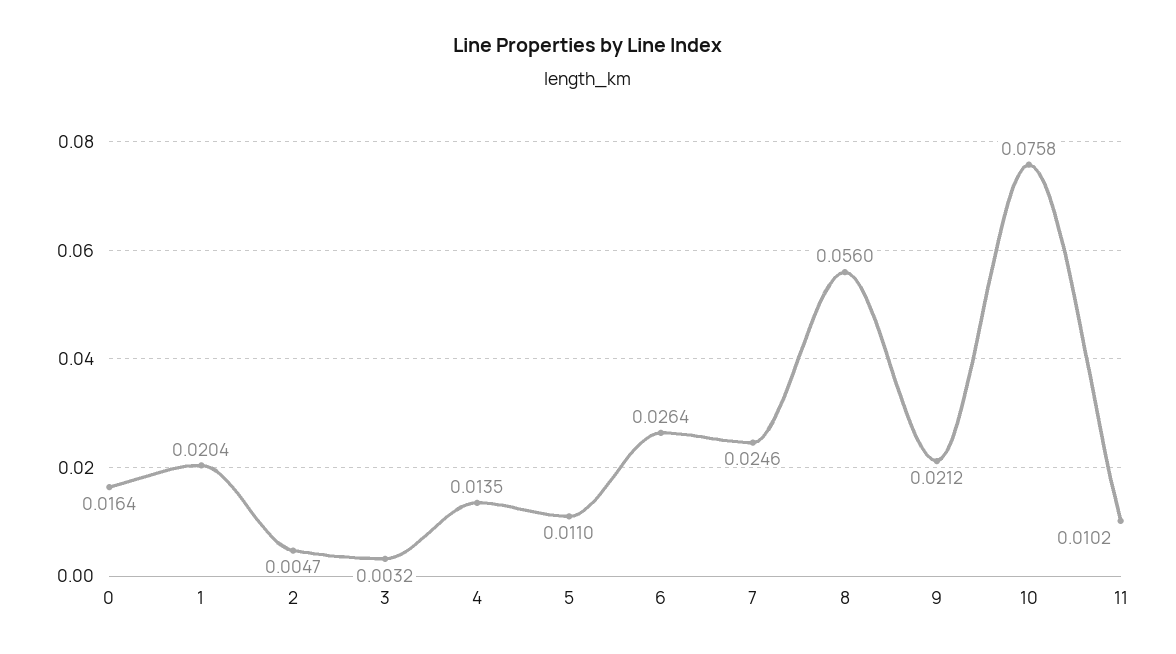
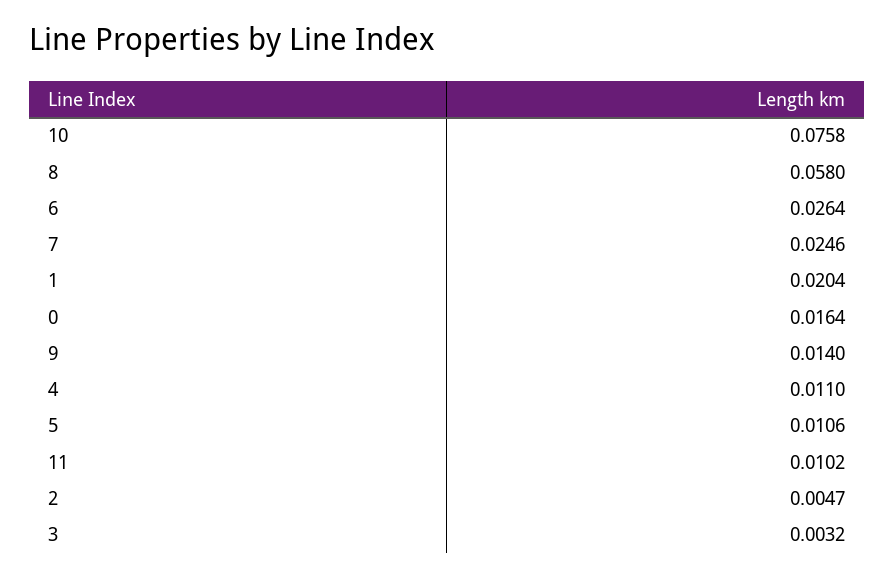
4: 0.0135 -> 0.011
5: 0.011 -> 0.0106
8: 0.056 -> 0.058
9: 0.0212 -> 0.014

